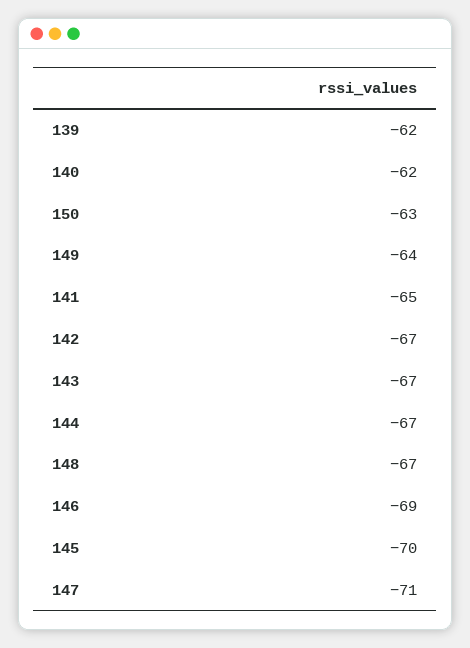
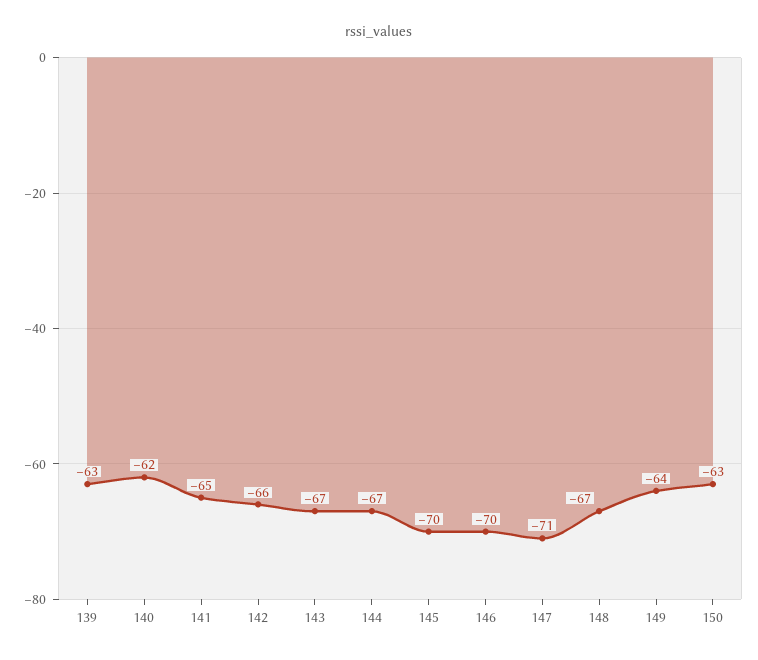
139: -62 -> -63
142: -67 -> -66
146: -69 -> -70

